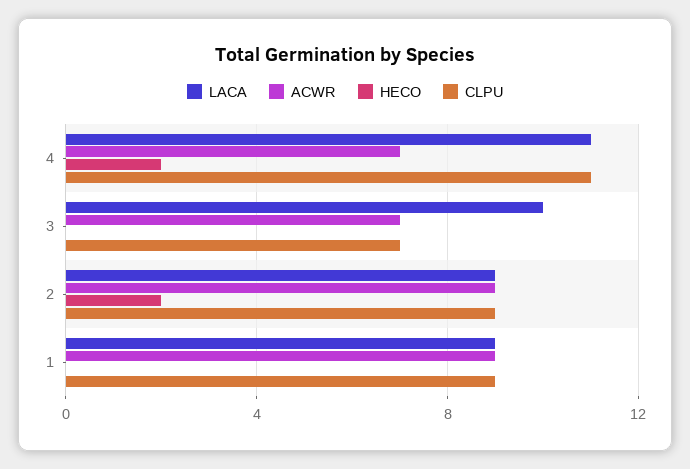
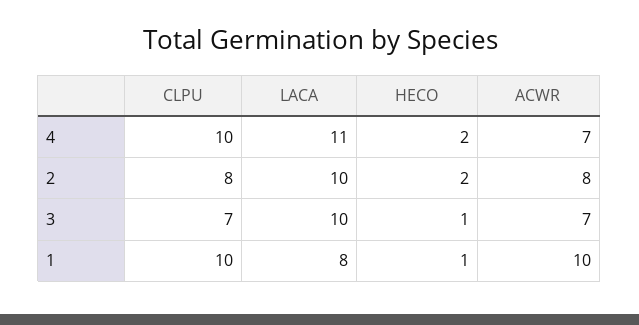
CLPU, 4: 11 -> 10
HECO, 3: 0 -> 1
LACA, 2: 9 -> 10
ACWR, 2: 9 -> 8
CLPU, 2: 9 -> 8
LACA, 1: 9 -> 8
ACWR, 1: 9 -> 10
HECO, 1: 0 -> 1
CLPU, 1: 9 -> 10

